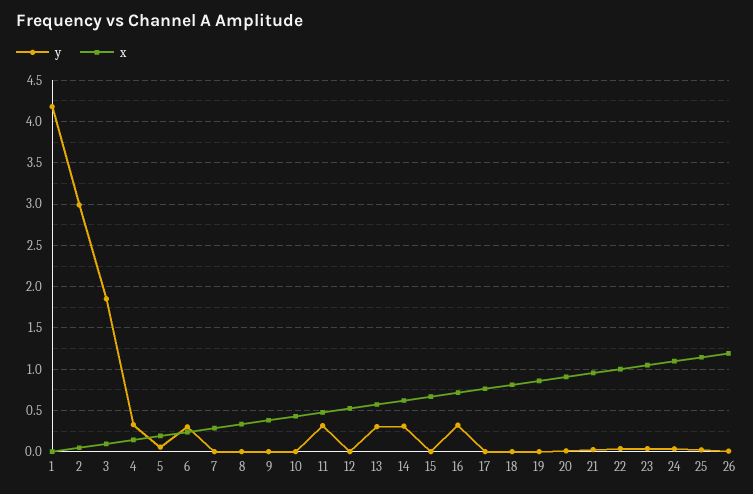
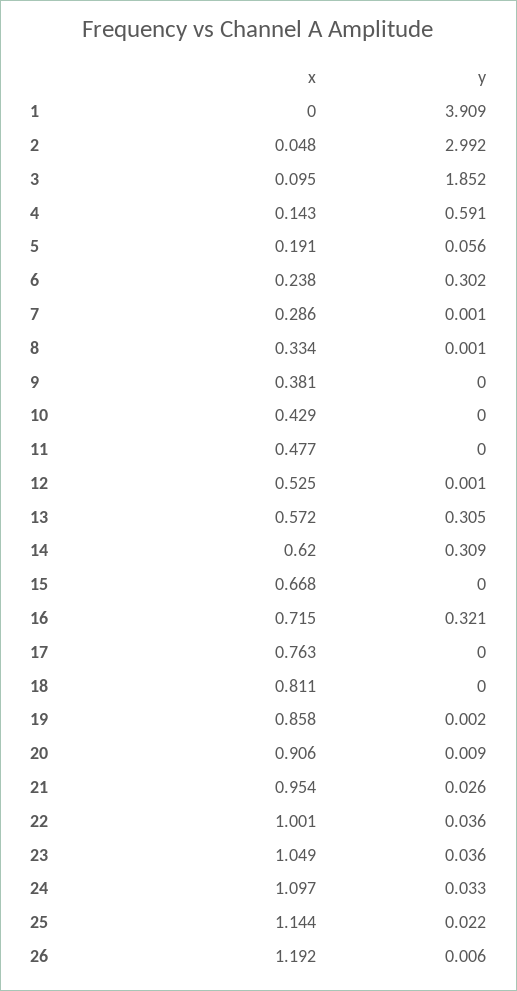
y, 1: 4.2 -> 3.909
y, 4: 0.3 -> 0.591
y, 11: 0.3 -> 0

